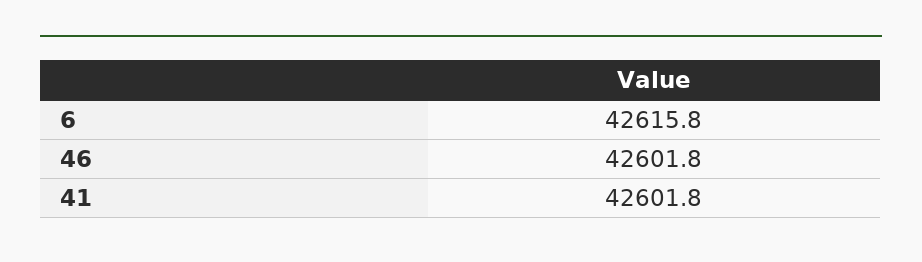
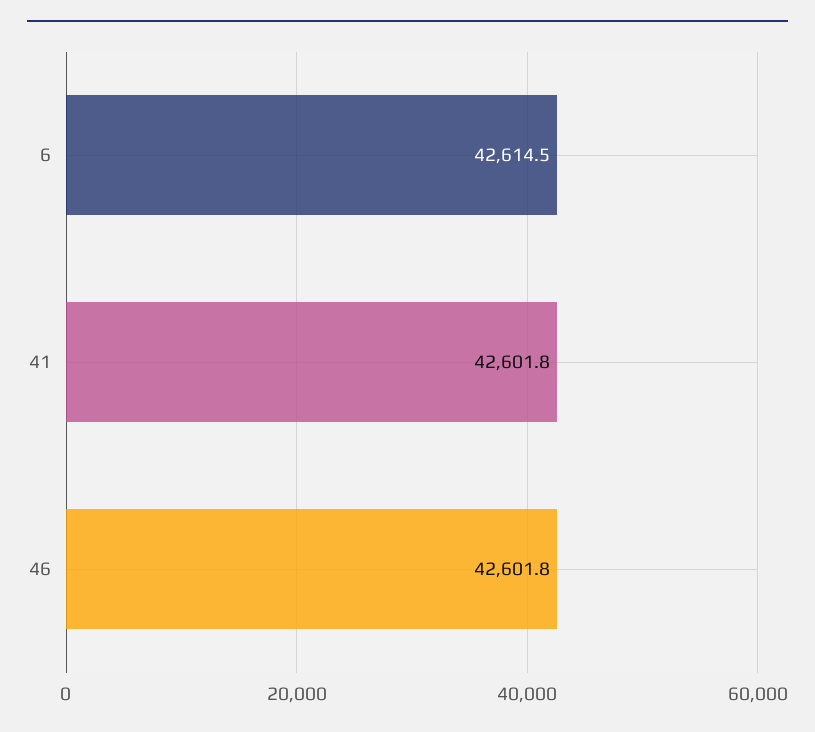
6: 42615.8 -> 42614.5

